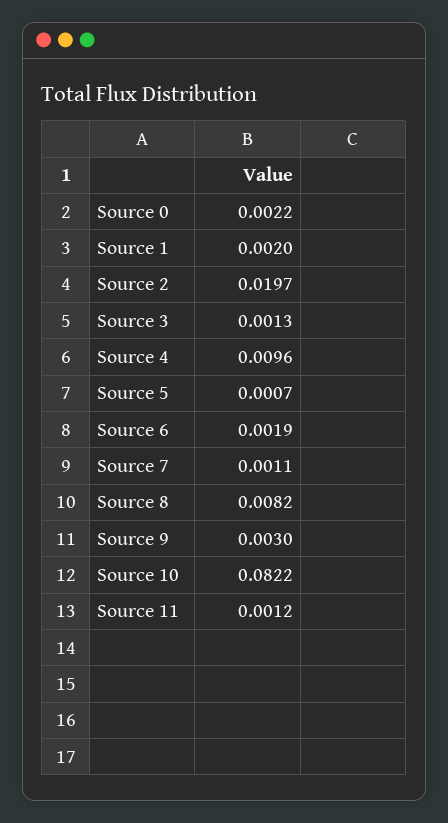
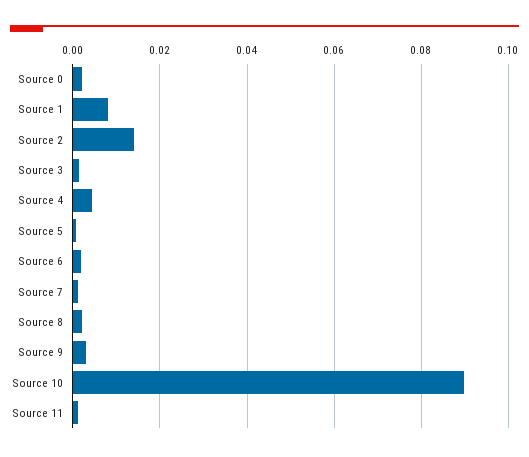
Source 1: 0.002 -> 0.008
Source 2: 0.0197 -> 0.014
Source 4: 0.0096 -> 0.004
Source 8: 0.0082 -> 0.002
Source 10: 0.0822 -> 0.09

